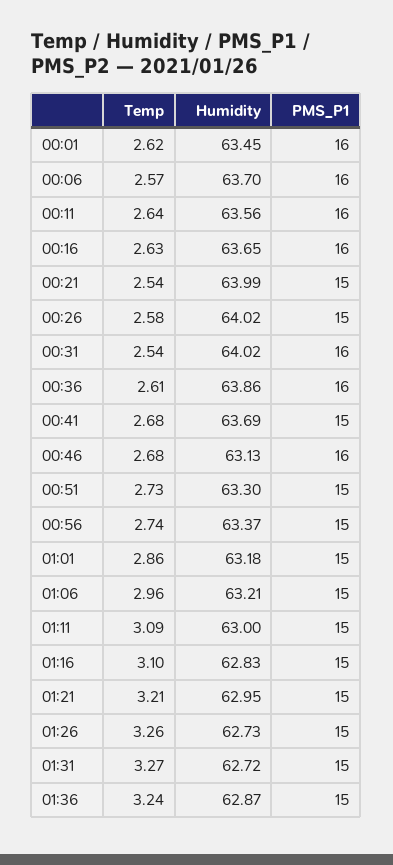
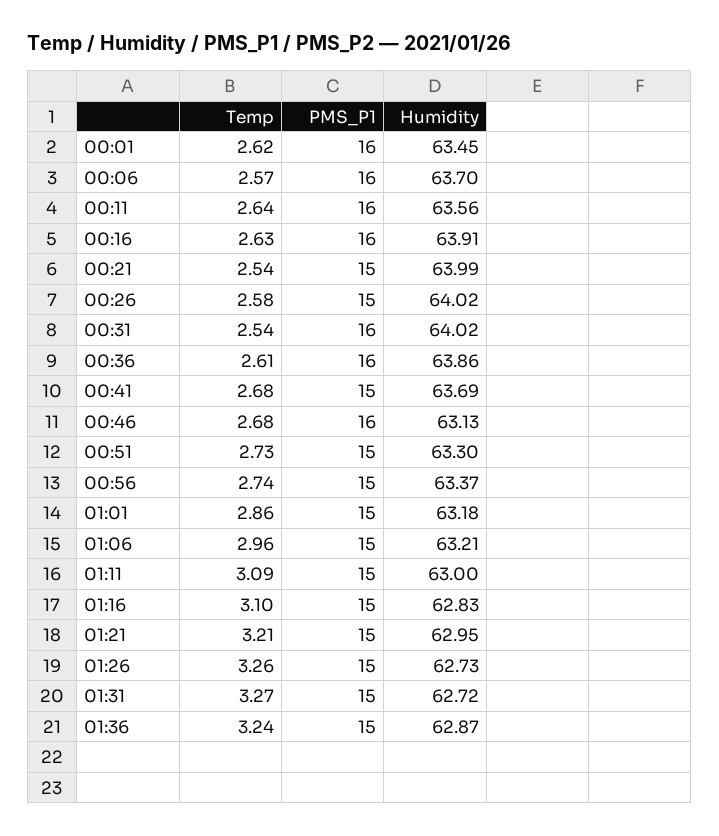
Humidity, 00:16: 63.65 -> 63.91

